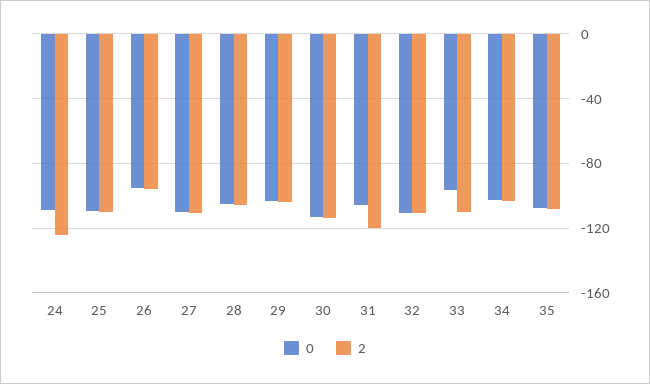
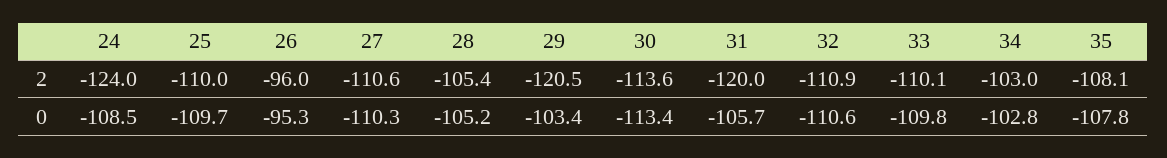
2, 29: -105 -> -120.5
0, 33: -95 -> -109.8

